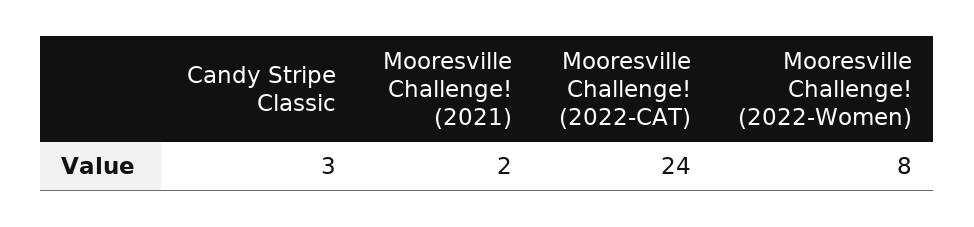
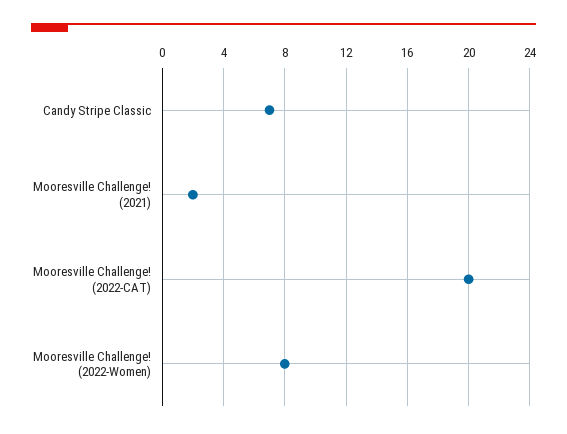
Candy Stripe Classic: 3 -> 7
Mooresville Challenge! (2022-CAT): 24 -> 20

